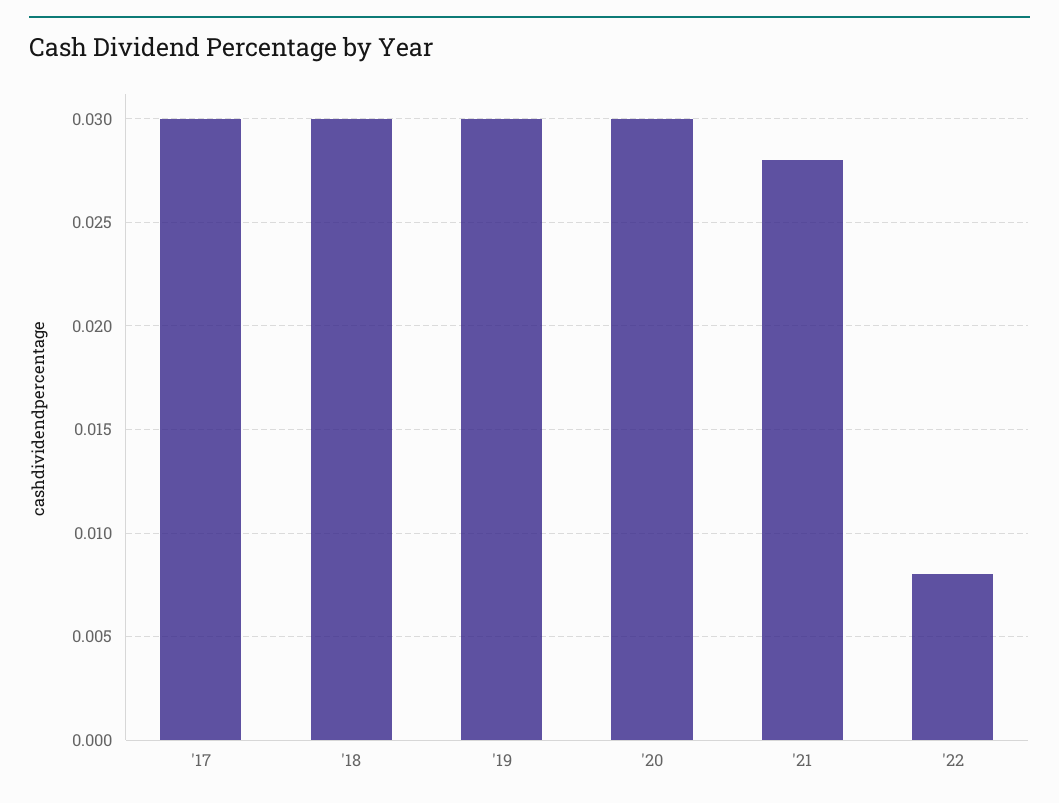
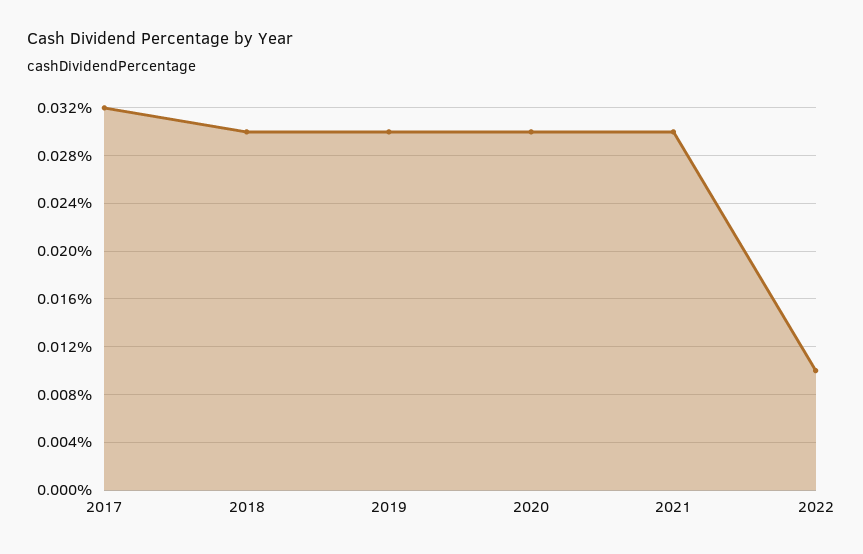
'17: 0.03 -> 0.032
'21: 0.028 -> 0.03
'22: 0.008 -> 0.01

